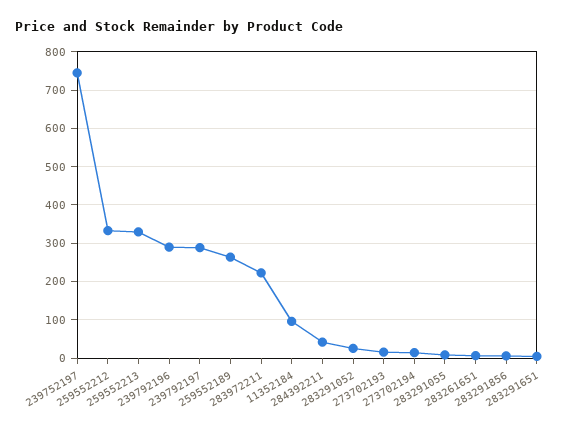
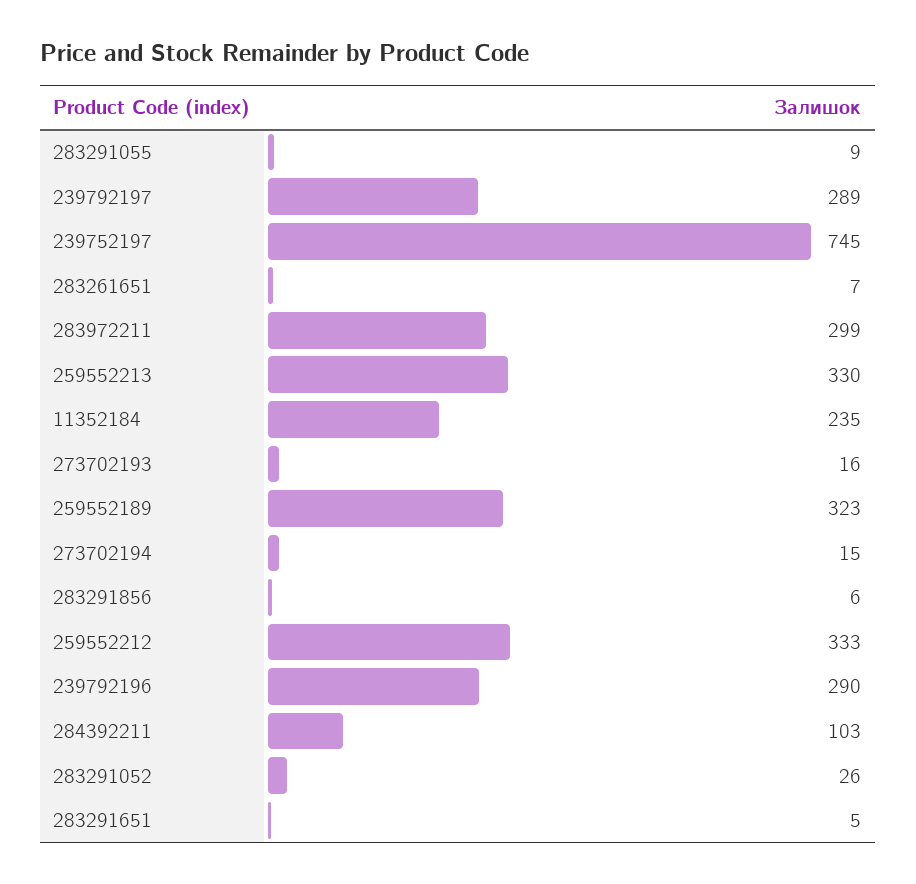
259552189: 260 -> 323
283972211: 220 -> 299
11352184: 100 -> 235
284392211: 40 -> 103

